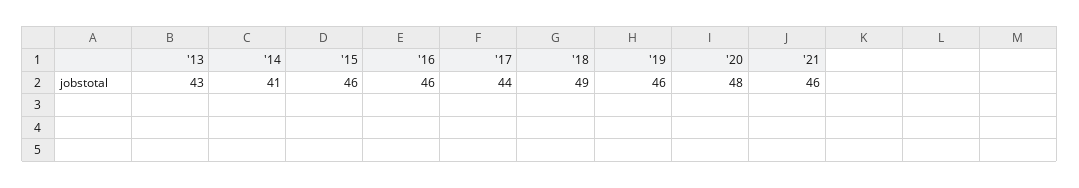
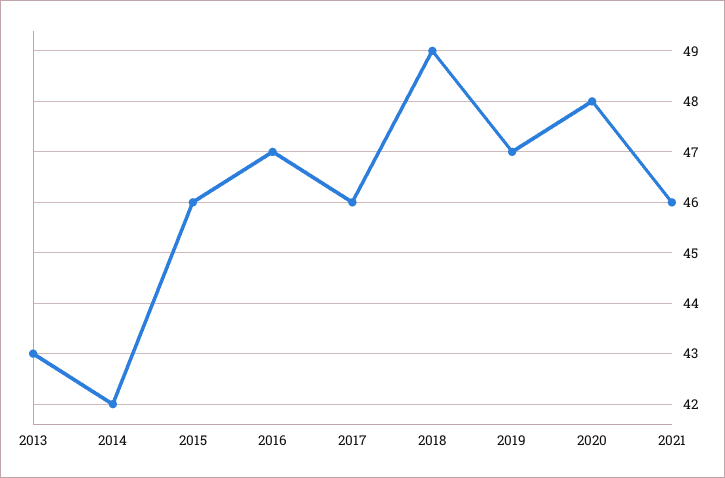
'14: 41 -> 42
'16: 46 -> 47
'17: 44 -> 46
'19: 46 -> 47

